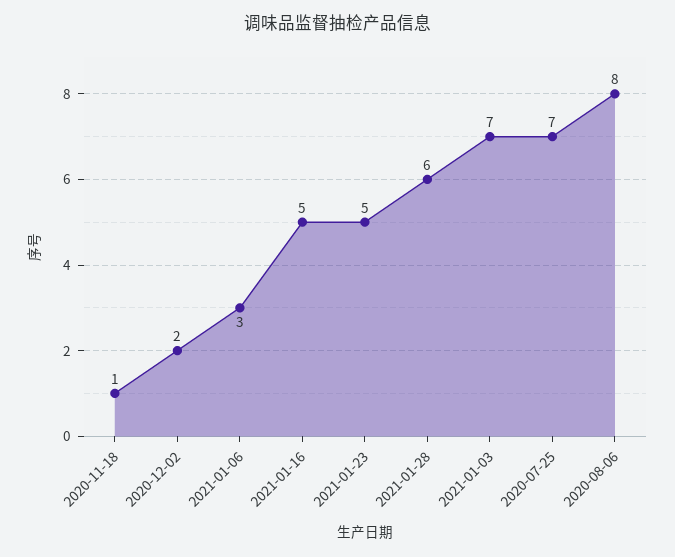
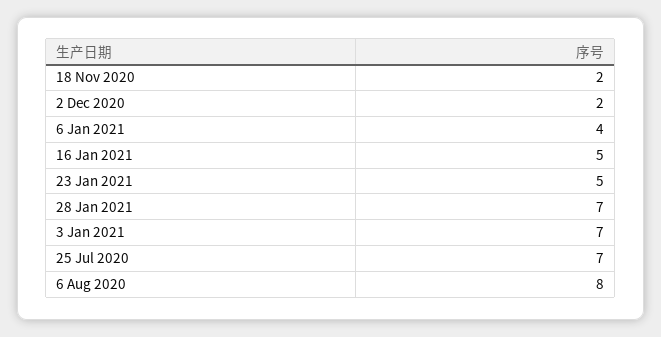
2020-11-18: 1 -> 2
2021-01-06: 3 -> 4
2021-01-28: 6 -> 7

